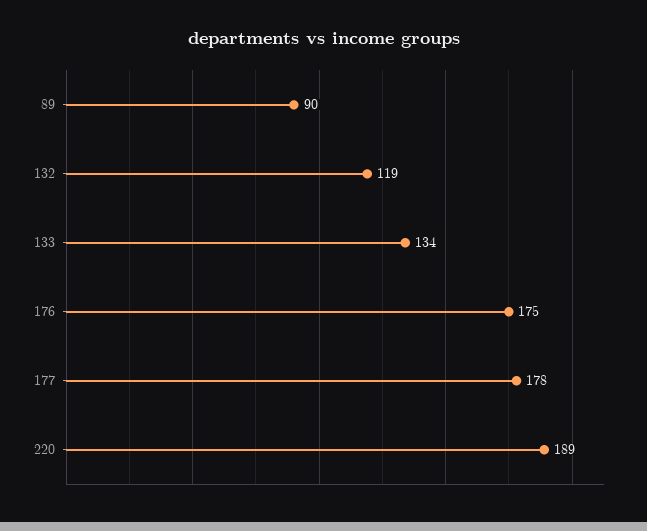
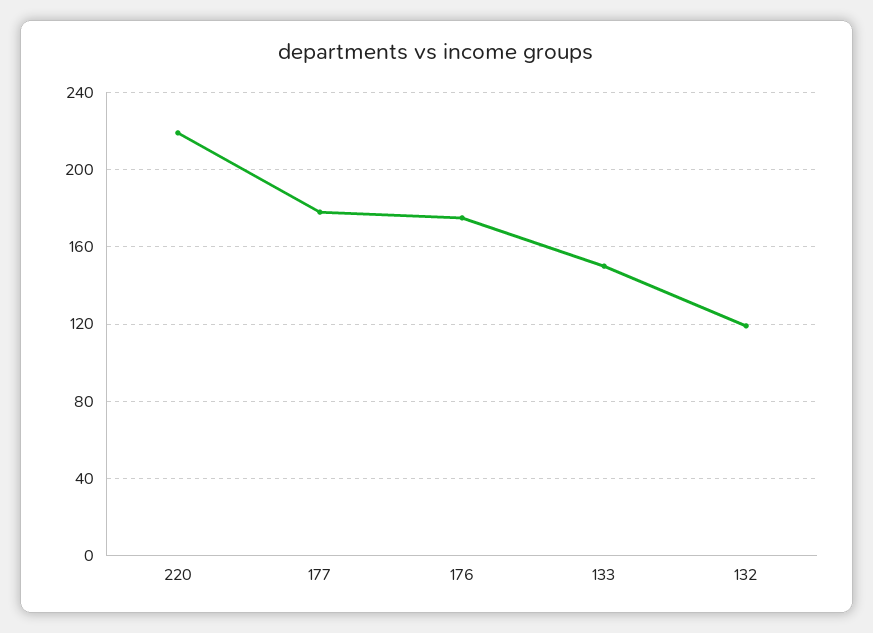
89: 90 -> none
133: 134 -> 150
220: 189 -> 220

